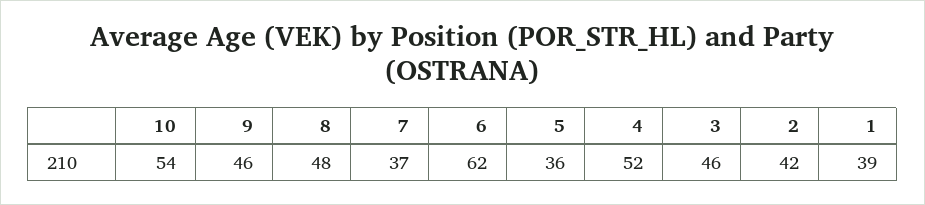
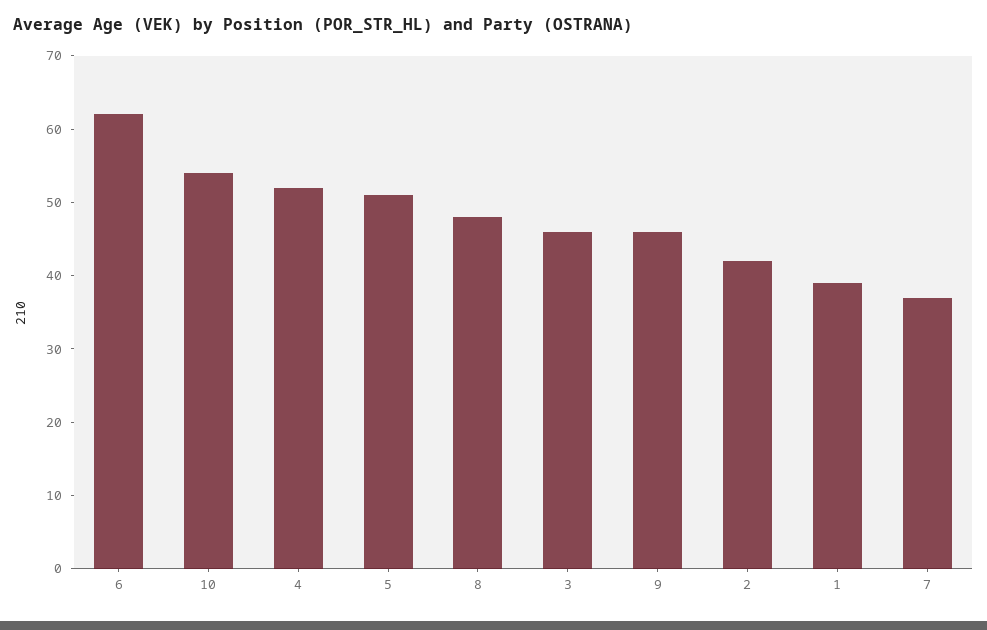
5: 36 -> 50

